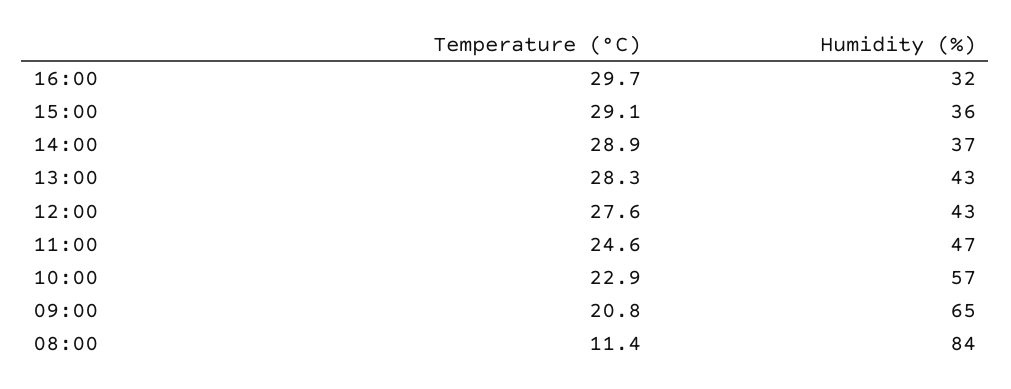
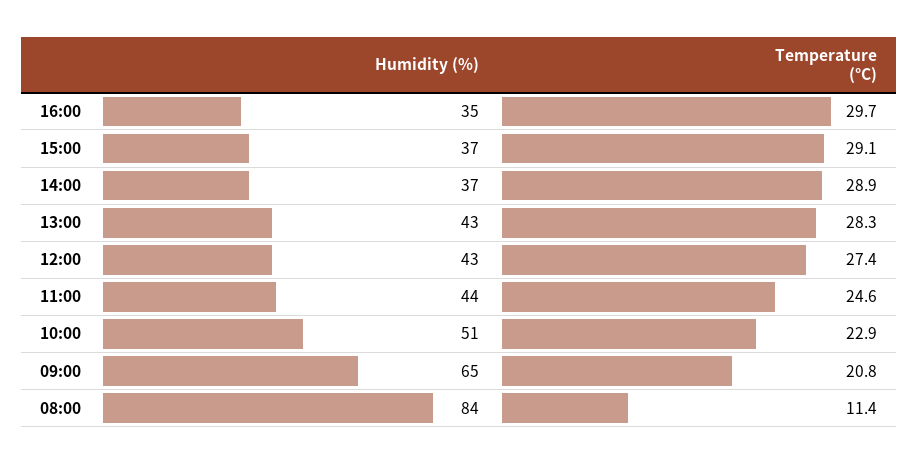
Humidity (%), 16:00: 32 -> 35
Humidity (%), 15:00: 36 -> 37
Temperature (°C), 12:00: 27.6 -> 27.4
Humidity (%), 11:00: 47 -> 44
Humidity (%), 10:00: 57 -> 51

